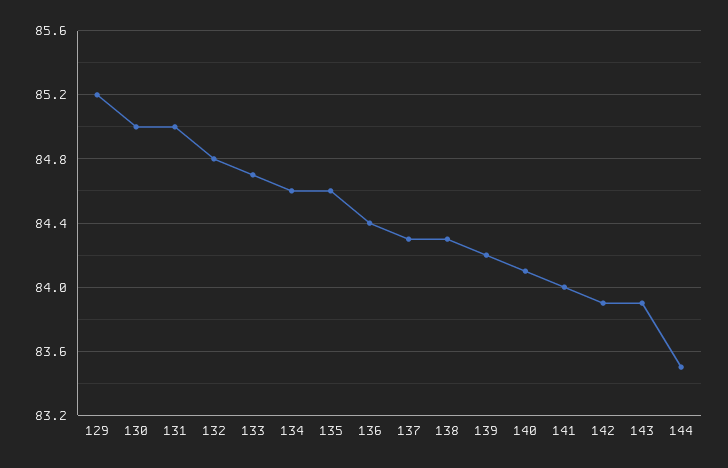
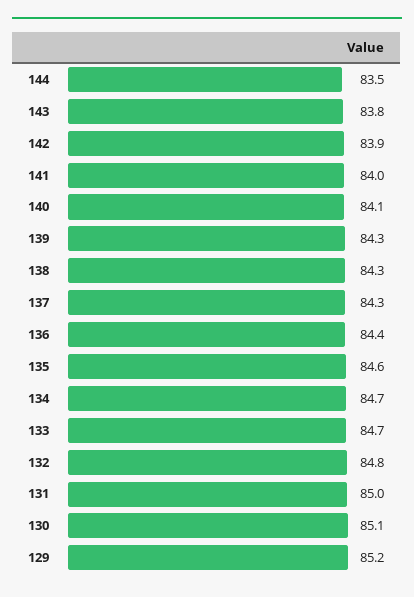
130: 85 -> 85.1
134: 84.6 -> 84.7
139: 84.2 -> 84.3
143: 83.9 -> 83.8

